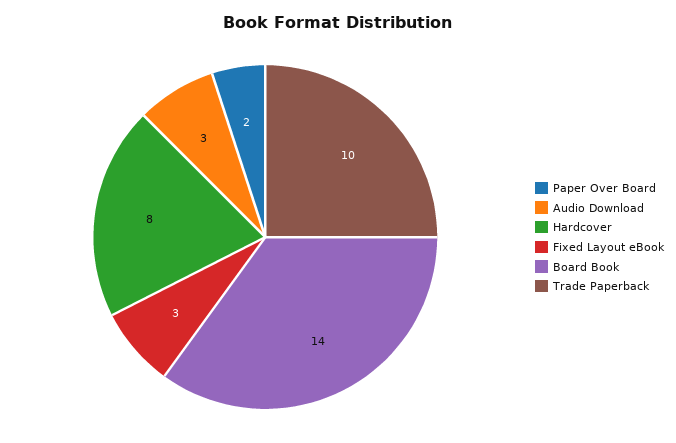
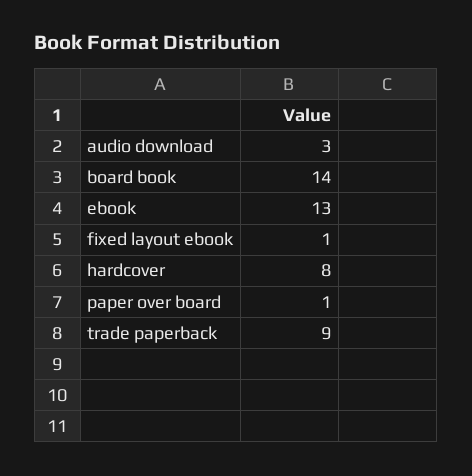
Paper Over Board: 2 -> 1
Fixed Layout eBook: 3 -> 1
Trade Paperback: 10 -> 9
ebook: none -> 13

